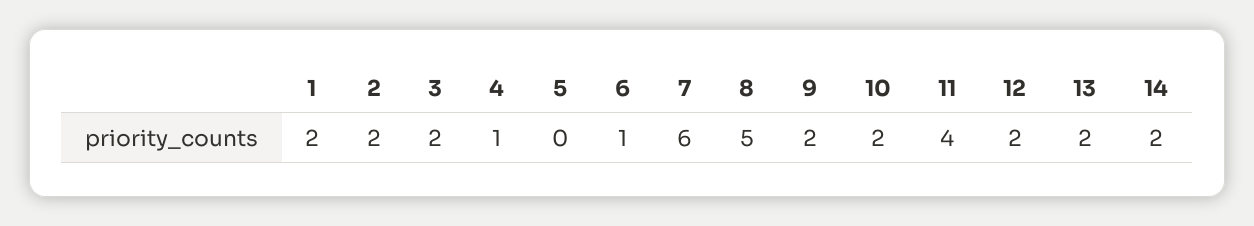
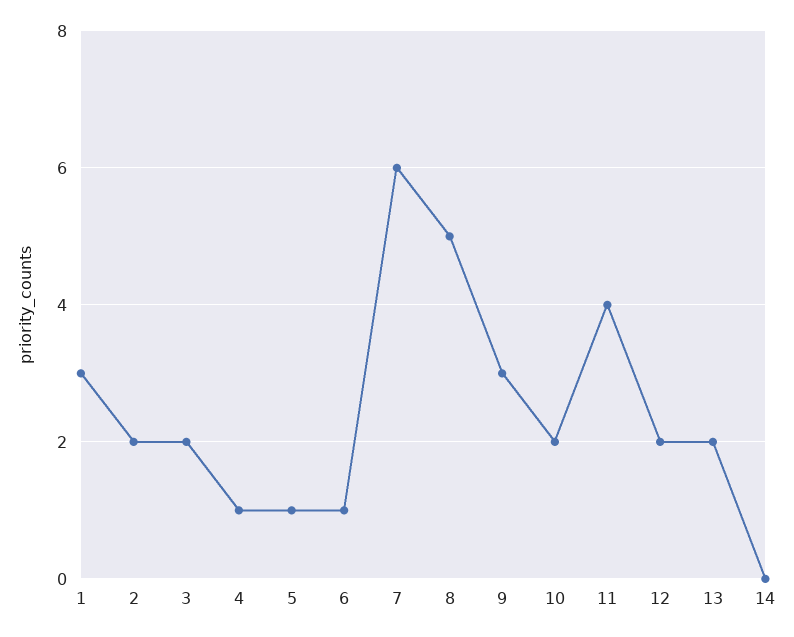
1: 2 -> 3
5: 0 -> 1
9: 2 -> 3
14: 2 -> 0

